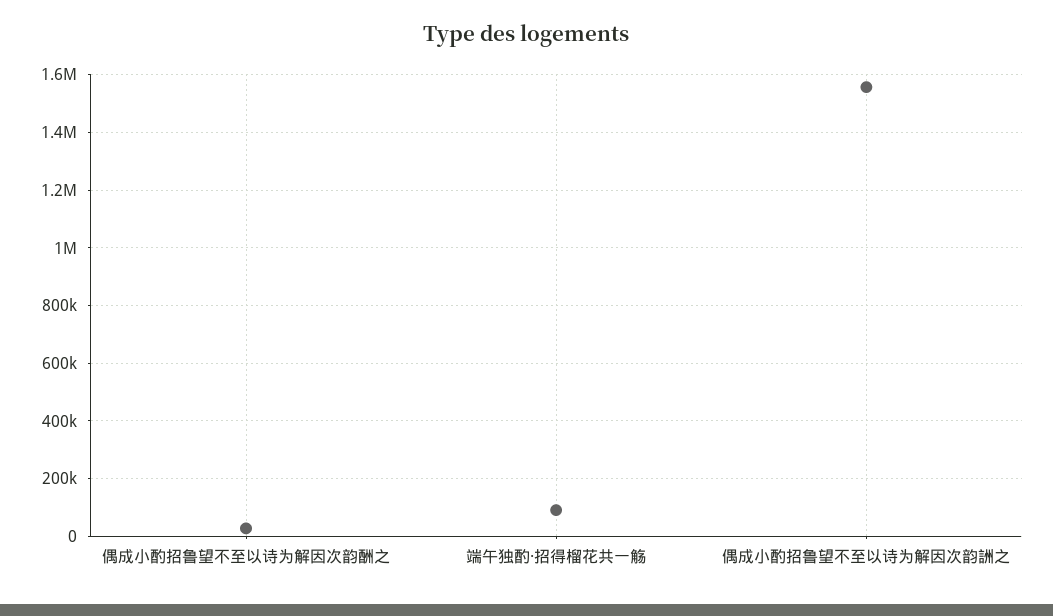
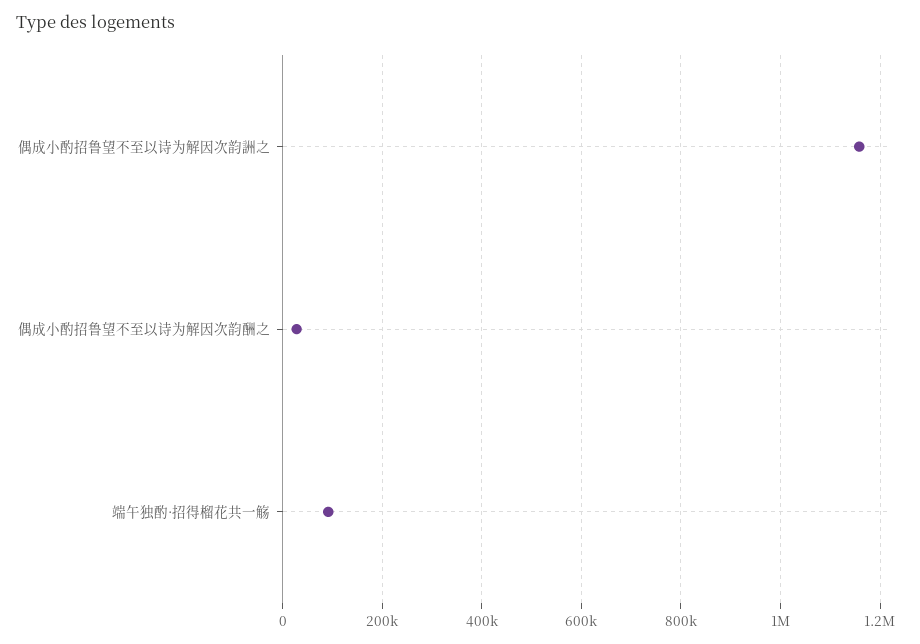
偶成小酌招鲁望不至以诗为解因次韵詶之: 1550000 -> 1160000

